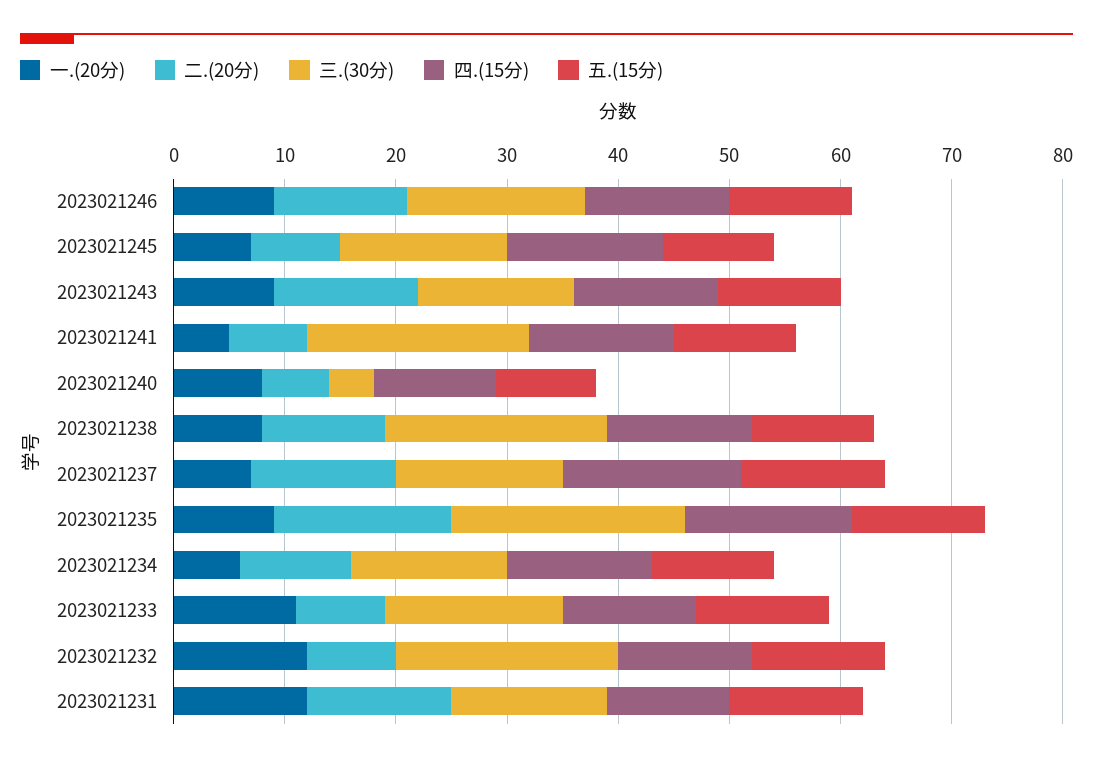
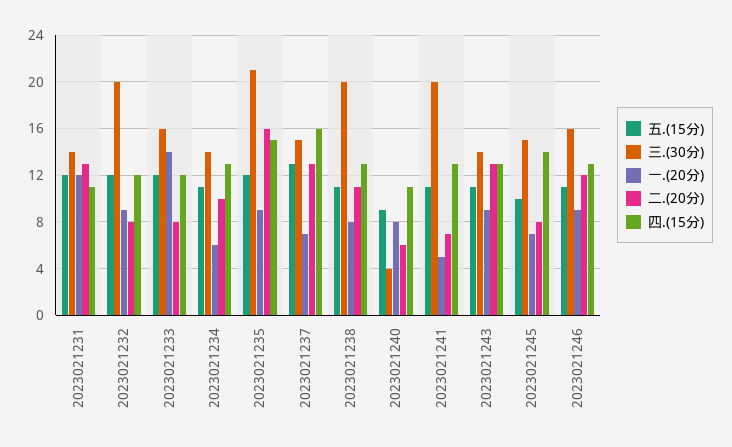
一.(20分), 2023021233: 11 -> 14
一.(20分), 2023021232: 12 -> 9

